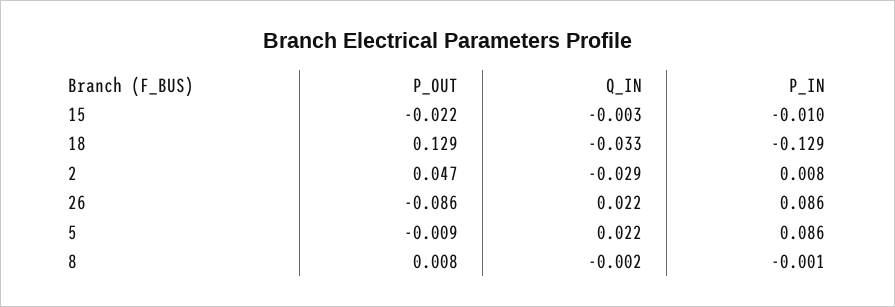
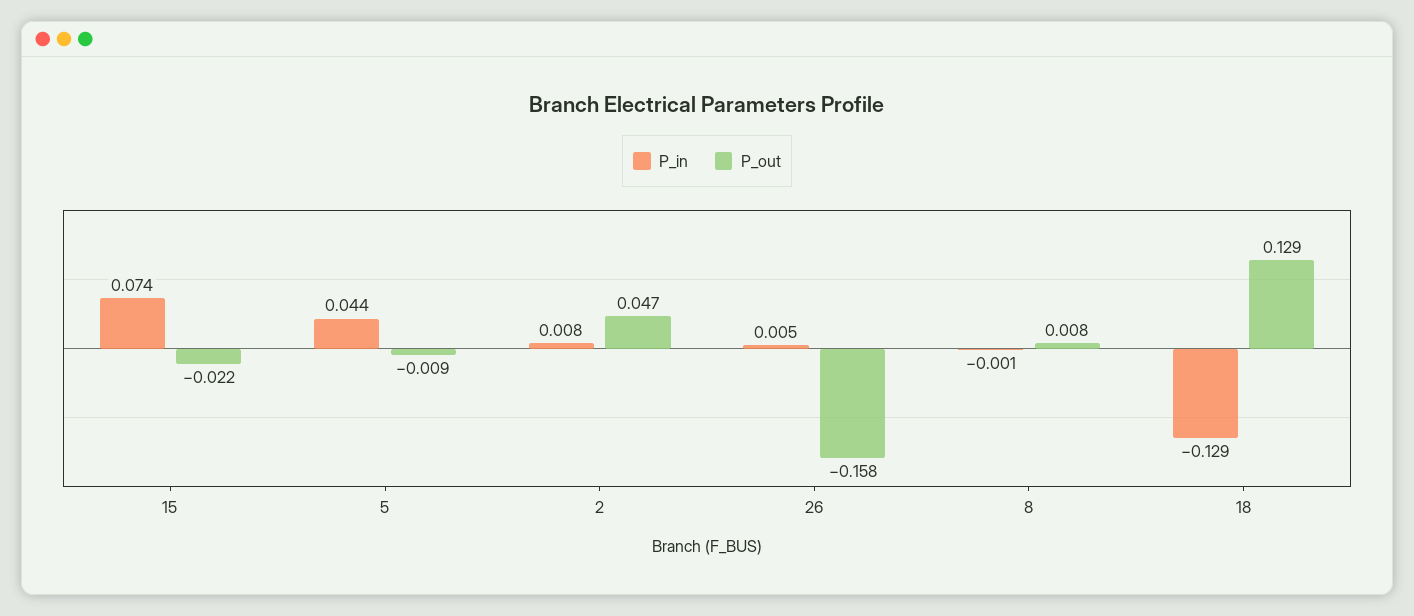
Q_IN, 15: -0.003 -> none
P_IN, 15: -0.01 -> 0.074
Q_IN, 18: -0.033 -> none
Q_IN, 2: -0.029 -> none
P_OUT, 26: -0.086 -> -0.158
Q_IN, 26: 0.022 -> none
P_IN, 26: 0.086 -> 0.005
Q_IN, 5: 0.022 -> none
P_IN, 5: 0.086 -> 0.044
Q_IN, 8: -0.002 -> none

